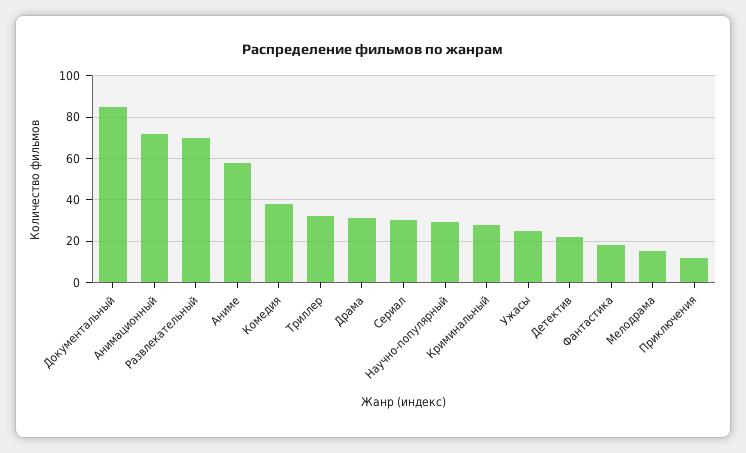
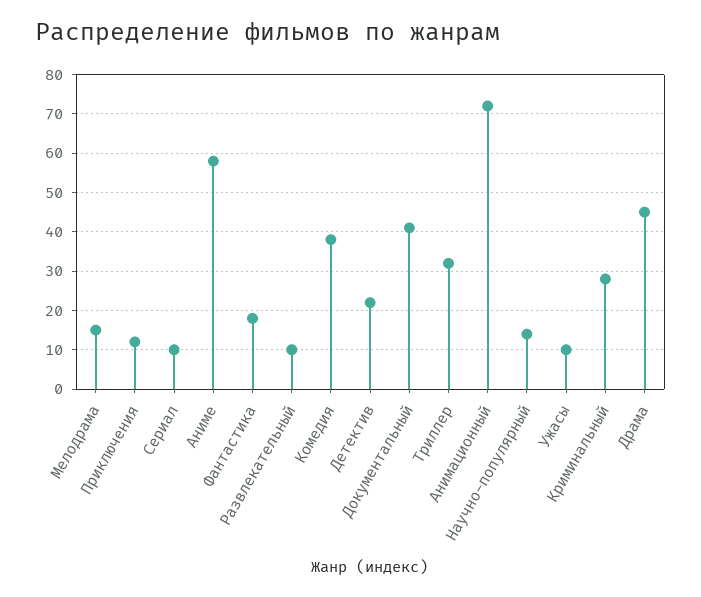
Документальный: 85 -> 40
Развлекательный: 70 -> 10
Драма: 30 -> 45
Сериал: 30 -> 10
Научно-популярный: 30 -> 15
Ужасы: 25 -> 10

